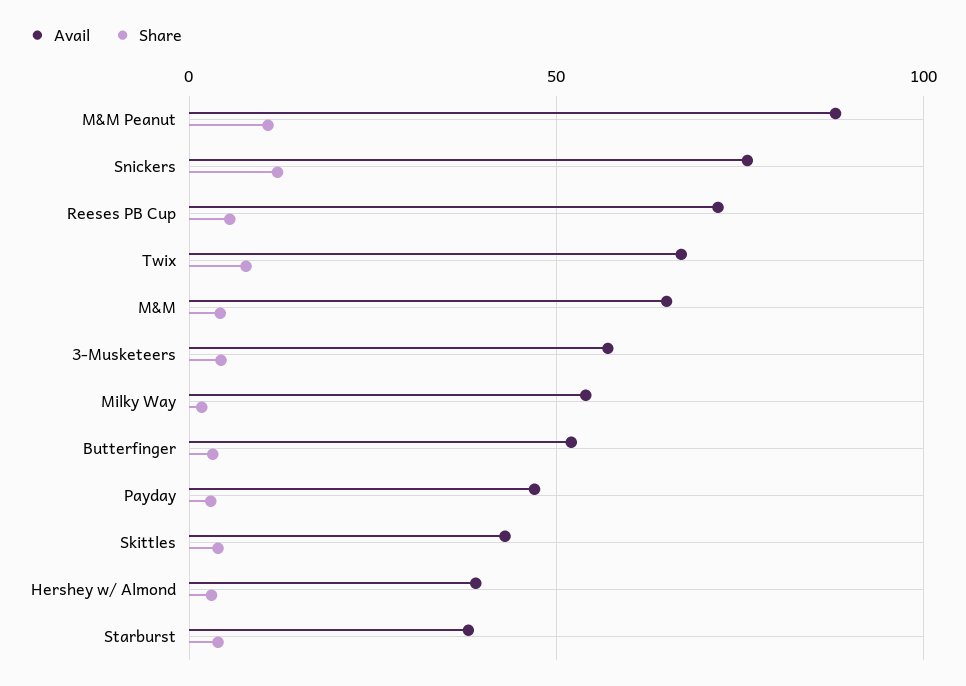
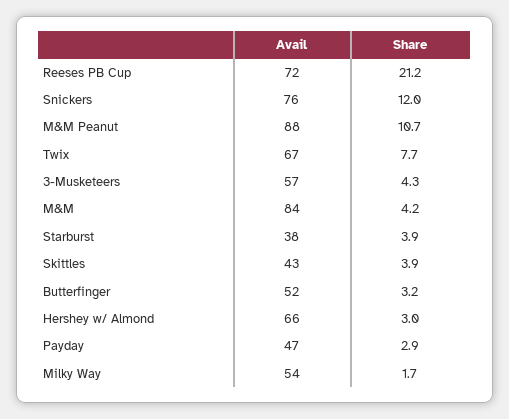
Share, Reeses PB Cup: 5 -> 21.2
Avail, M&M: 65 -> 84
Avail, Hershey w/ Almond: 40 -> 66

